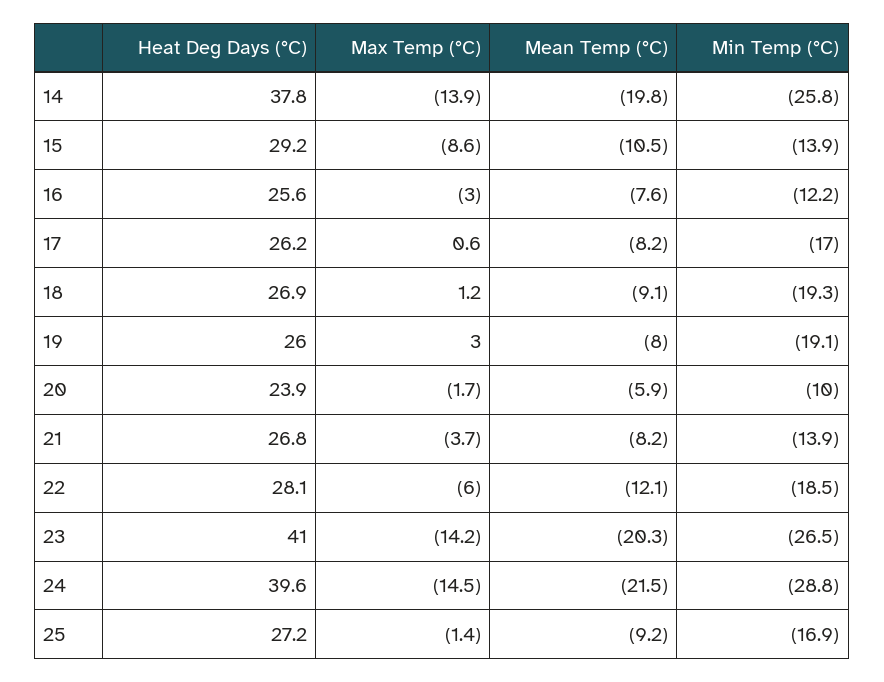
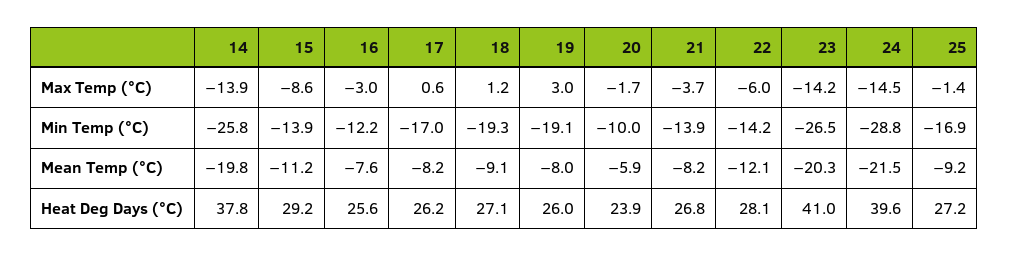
Mean Temp (°C), 15: -10.5 -> -11.2
Heat Deg Days (°C), 18: 26.9 -> 27.1
Min Temp (°C), 22: -18.5 -> -14.2

